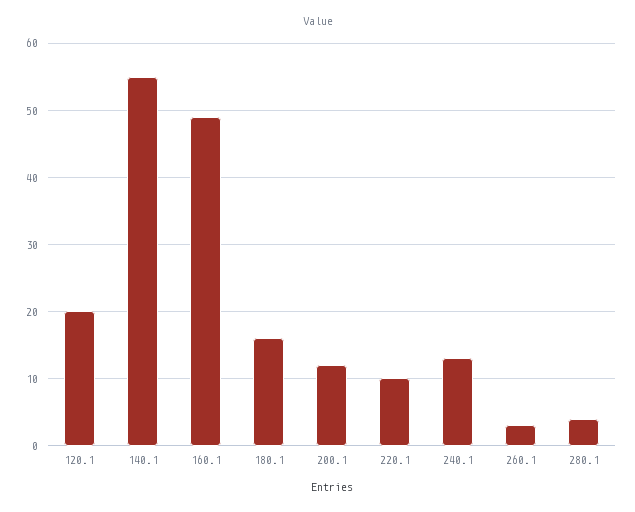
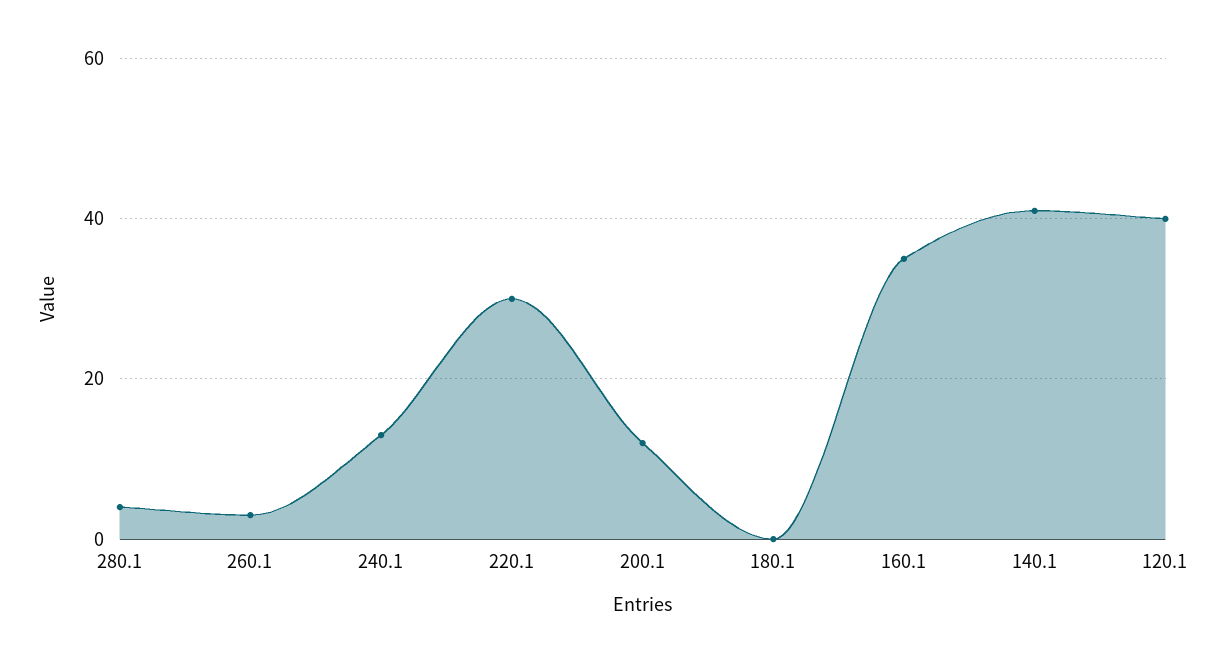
120.1: 20 -> 40
140.1: 55 -> 40
160.1: 49 -> 35
180.1: 16 -> 0
220.1: 10 -> 30

